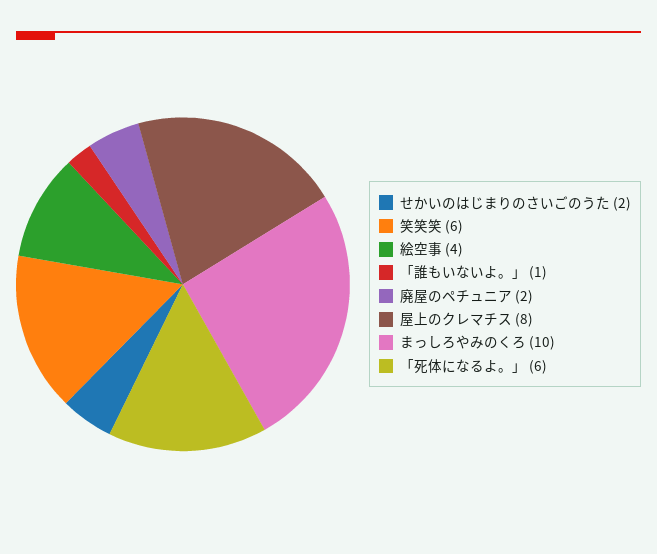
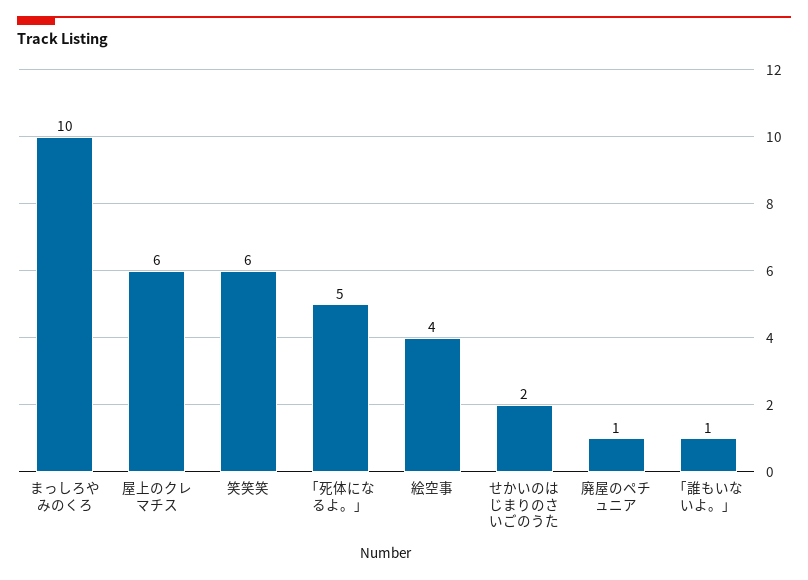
廃屋のペチュニア: 2 -> 1
屋上のクレマチス: 8 -> 6
「死体になるよ。」: 6 -> 5

